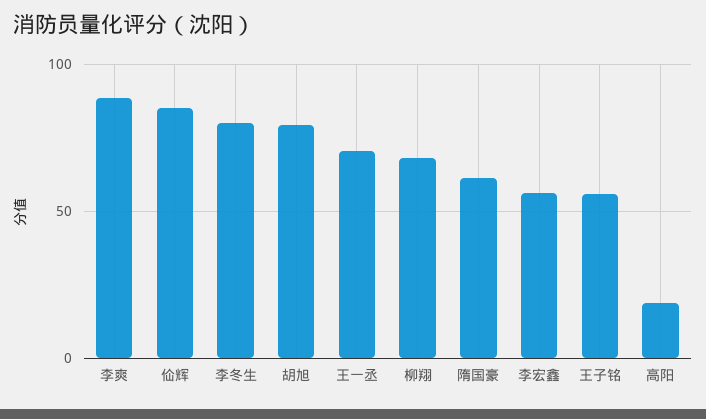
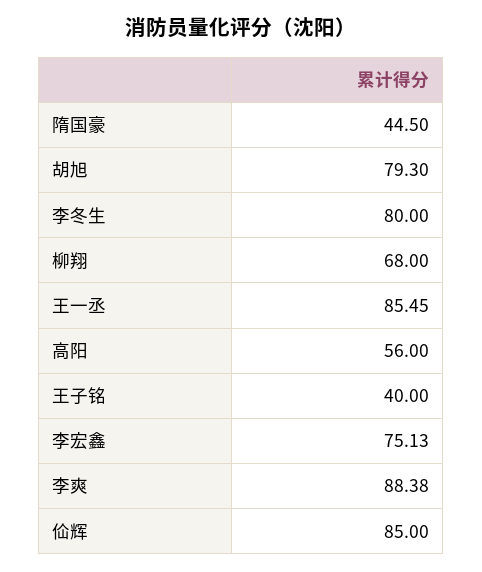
王一丞: 70 -> 85.45
隋国豪: 60 -> 44.5
李宏鑫: 55 -> 75.13
王子铭: 55 -> 40
高阳: 20 -> 56

